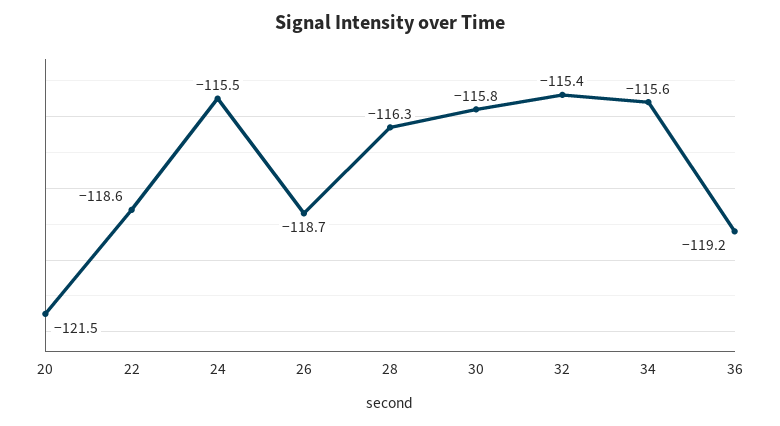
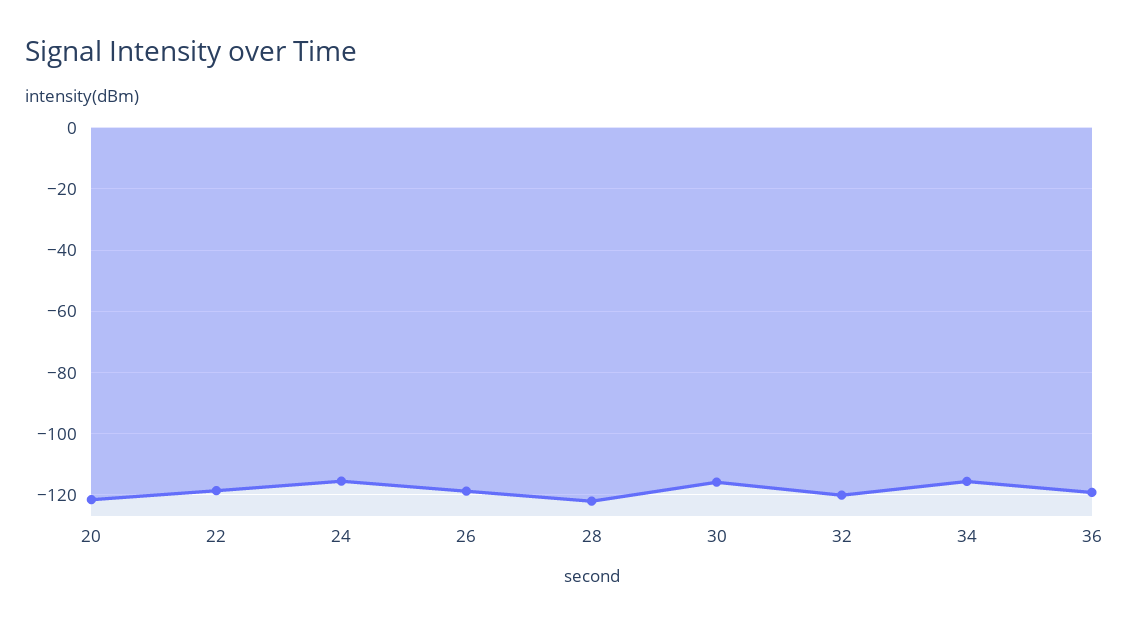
28: -116.3 -> -122
32: -115.4 -> -120

